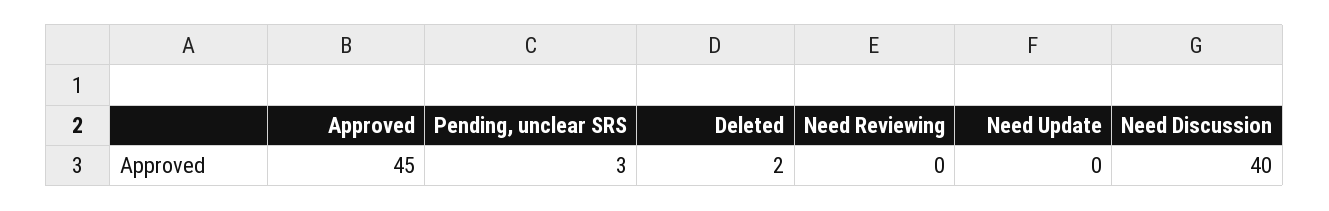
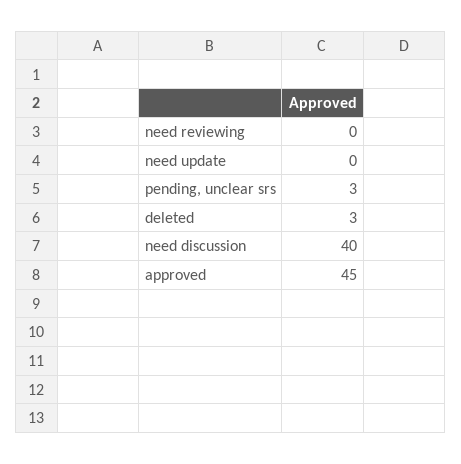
Deleted: 2 -> 3

